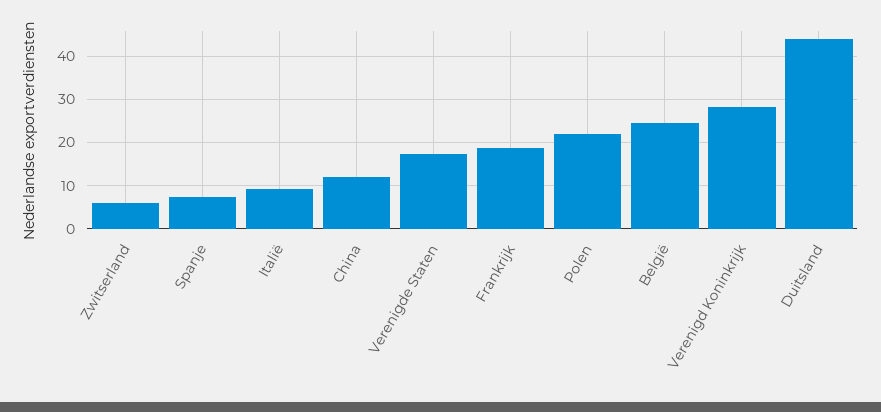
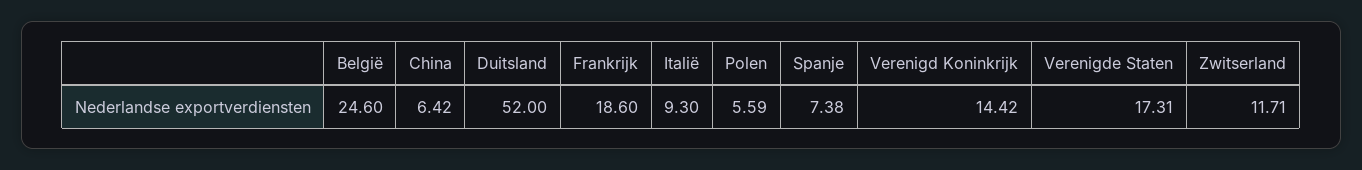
Zwitserland: 6 -> 11.71
China: 12 -> 6.42
Polen: 22 -> 5.59
Verenigd Koninkrijk: 28 -> 14.42
Duitsland: 44 -> 52

